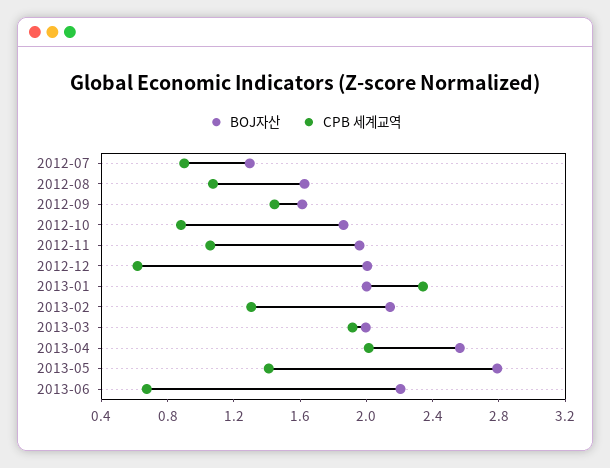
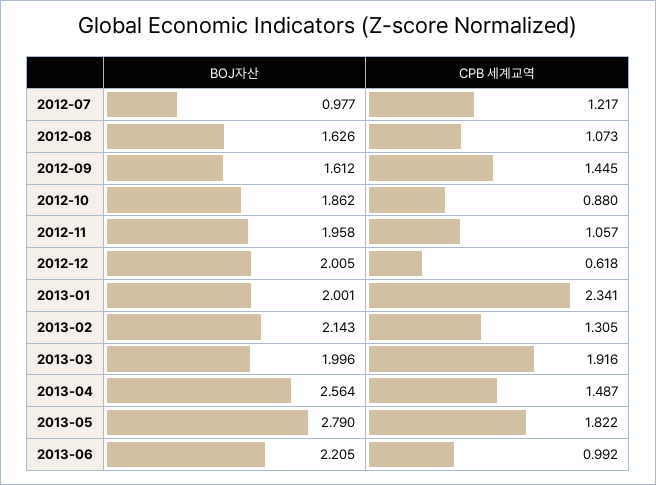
BOJ자산, 2012-07: 1.3 -> 0.977
CPB 세계교역, 2012-07: 0.9 -> 1.217
CPB 세계교역, 2013-04: 2 -> 1.487
CPB 세계교역, 2013-05: 1.4 -> 1.822
CPB 세계교역, 2013-06: 0.7 -> 0.992

